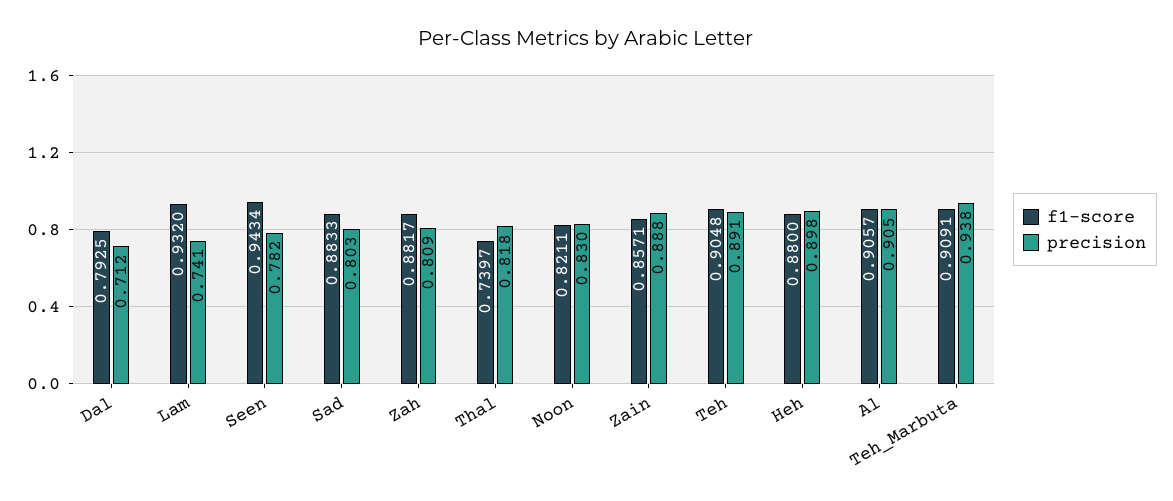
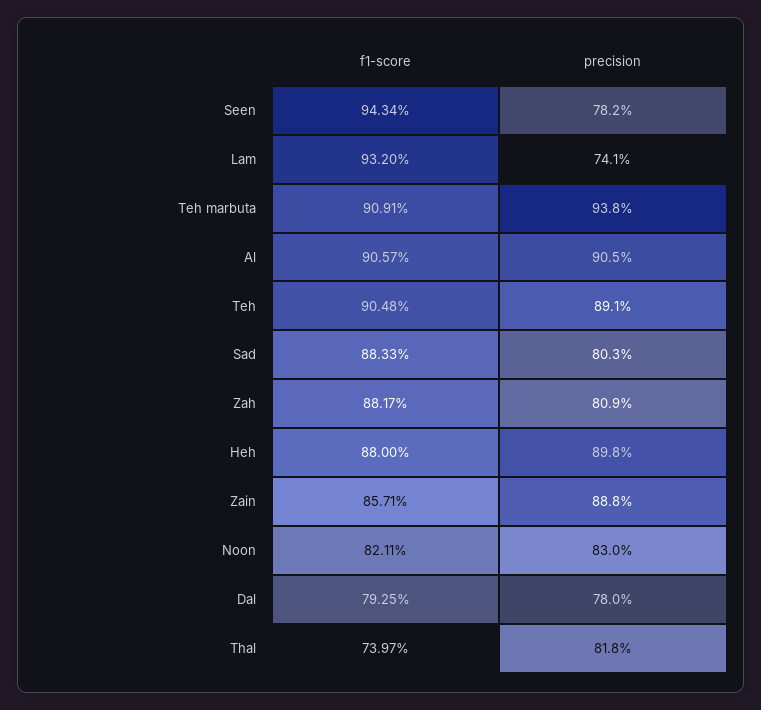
precision, Dal: 0.712 -> 0.78

